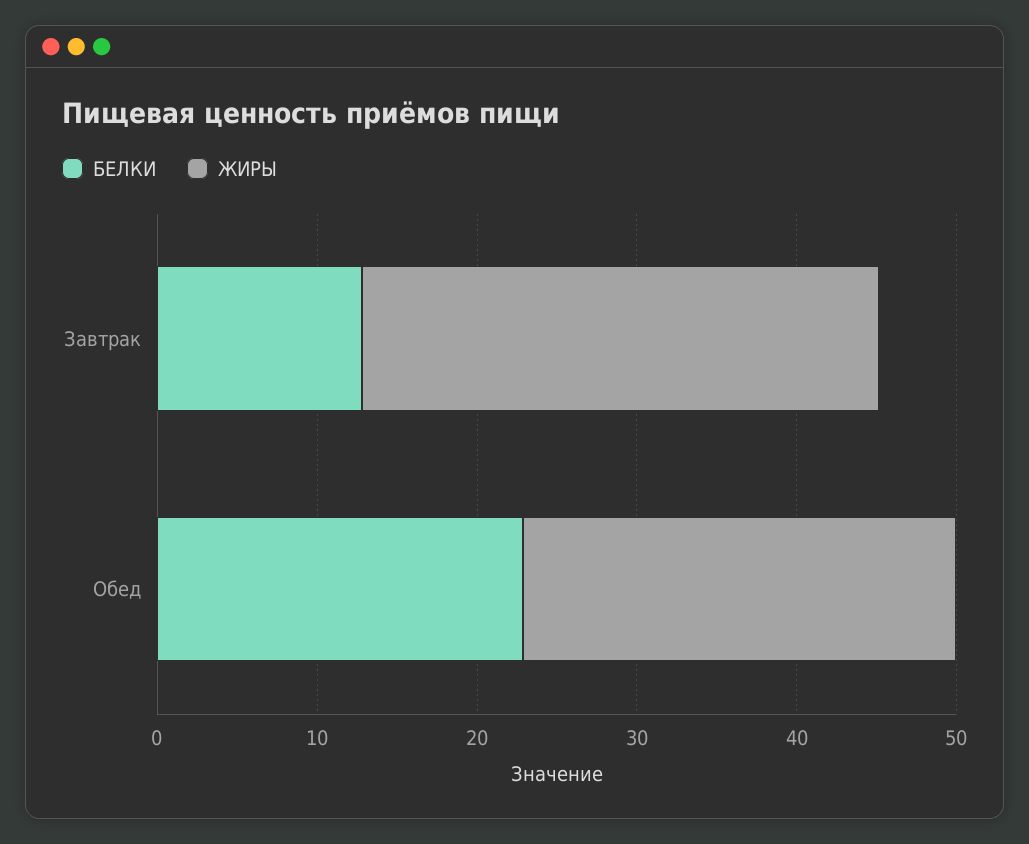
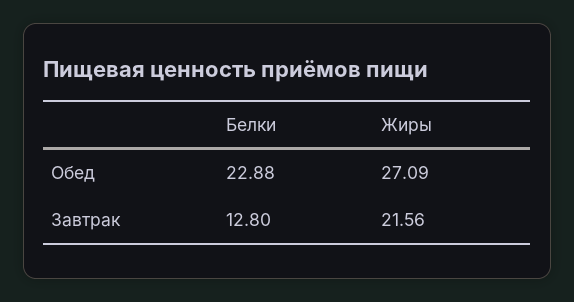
ЖИРЫ, Завтрак: 32 -> 21.56

